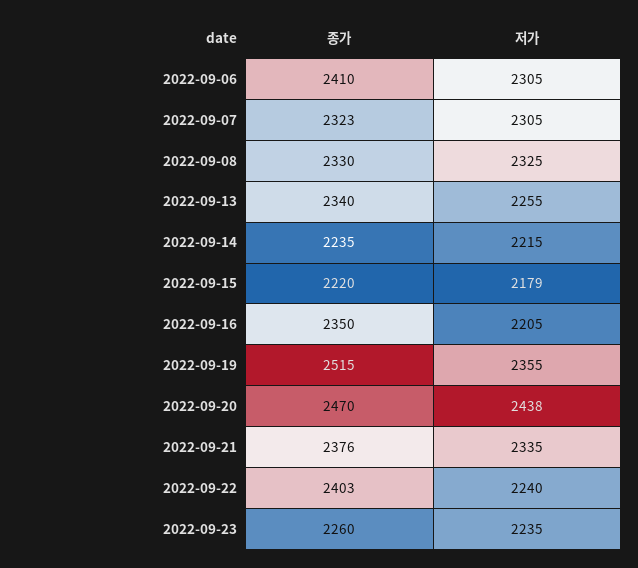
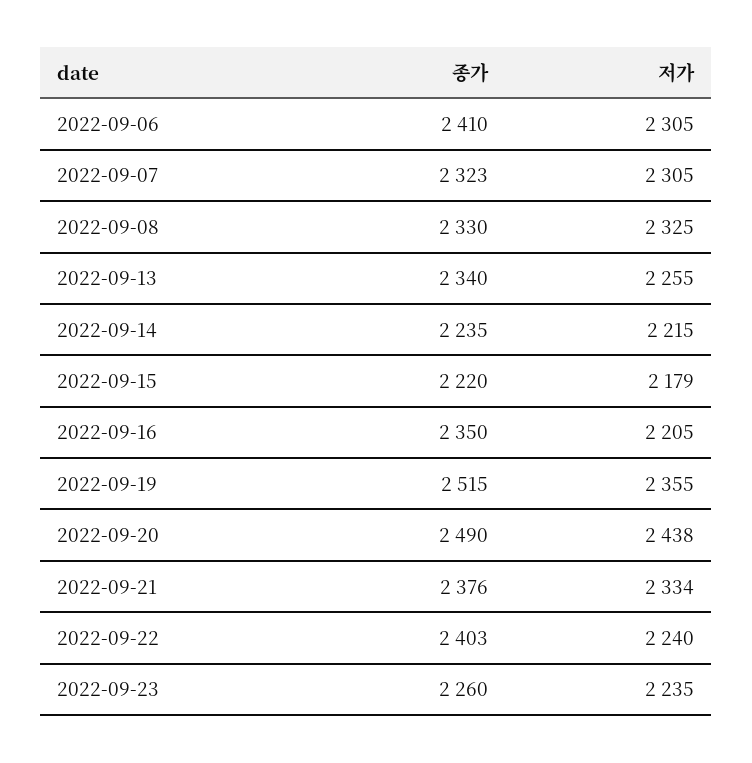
종가, 2022-09-20: 2470 -> 2490
저가, 2022-09-21: 2335 -> 2334

